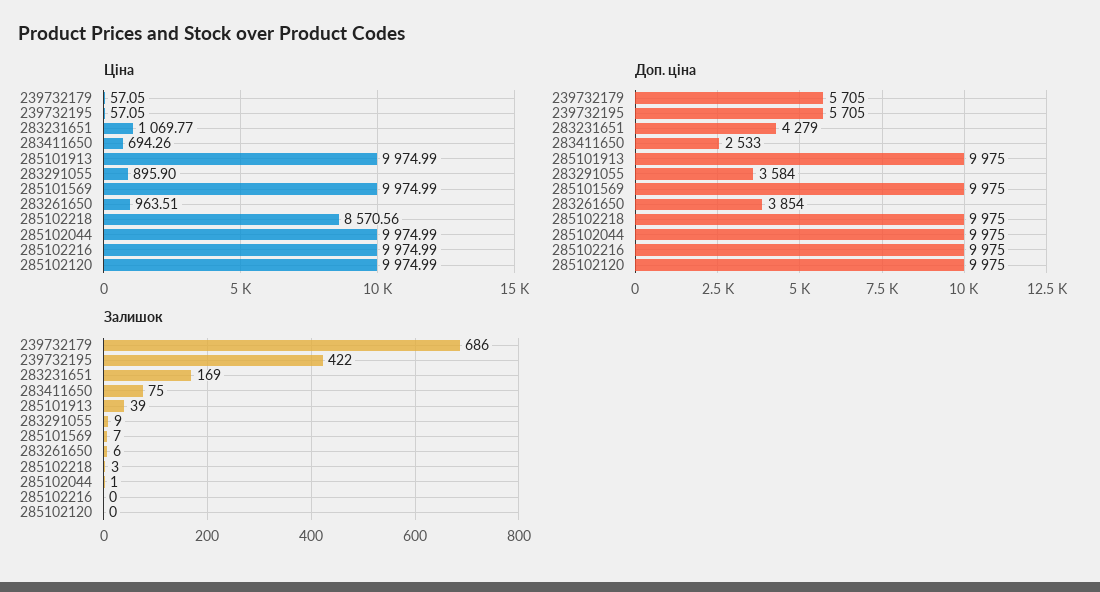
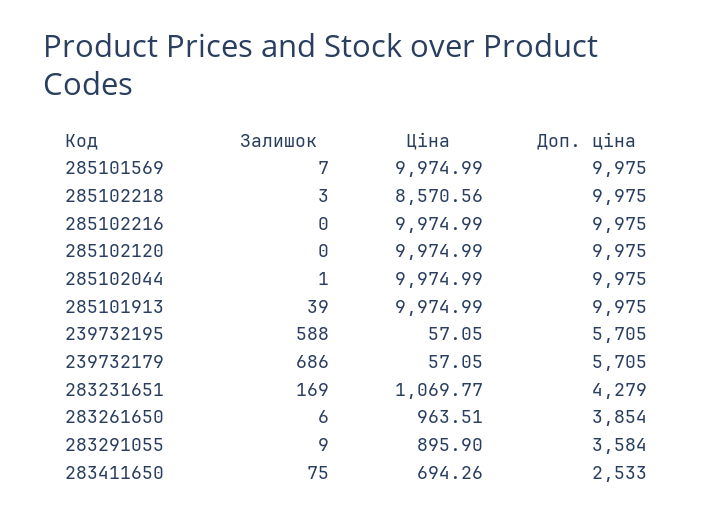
Залишок, 239732195: 422 -> 588

